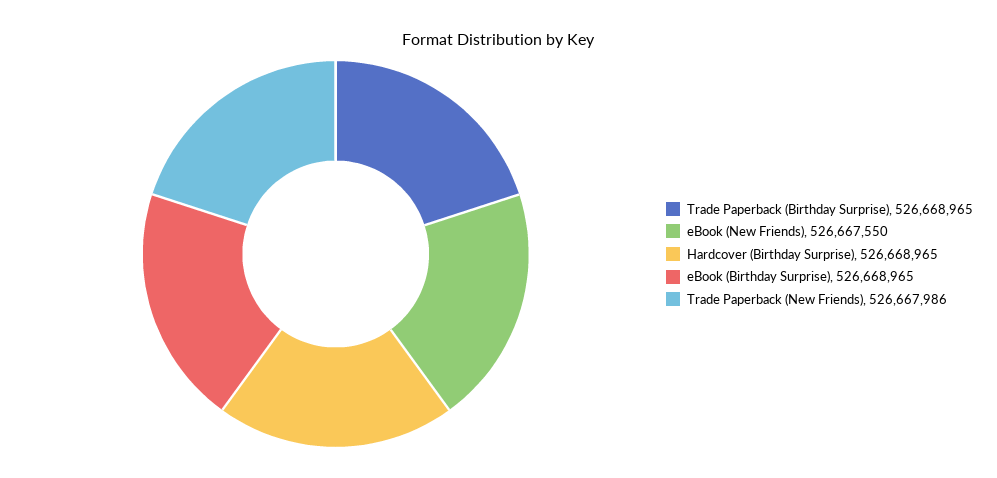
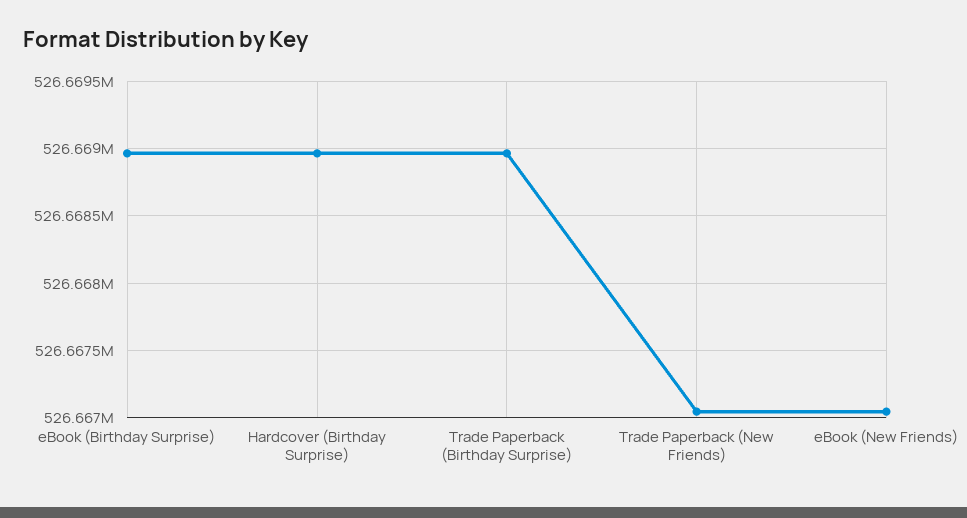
eBook (New Friends): 526667550 -> 526667050
Trade Paperback (New Friends): 526667986 -> 526667050

